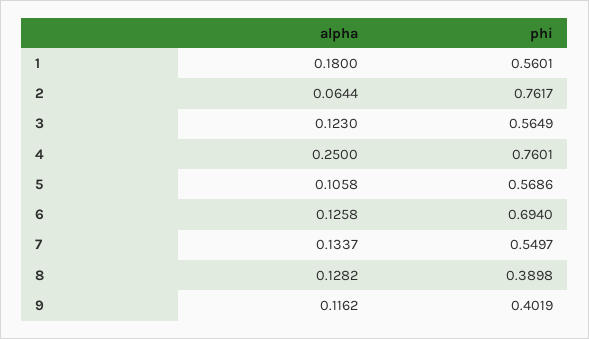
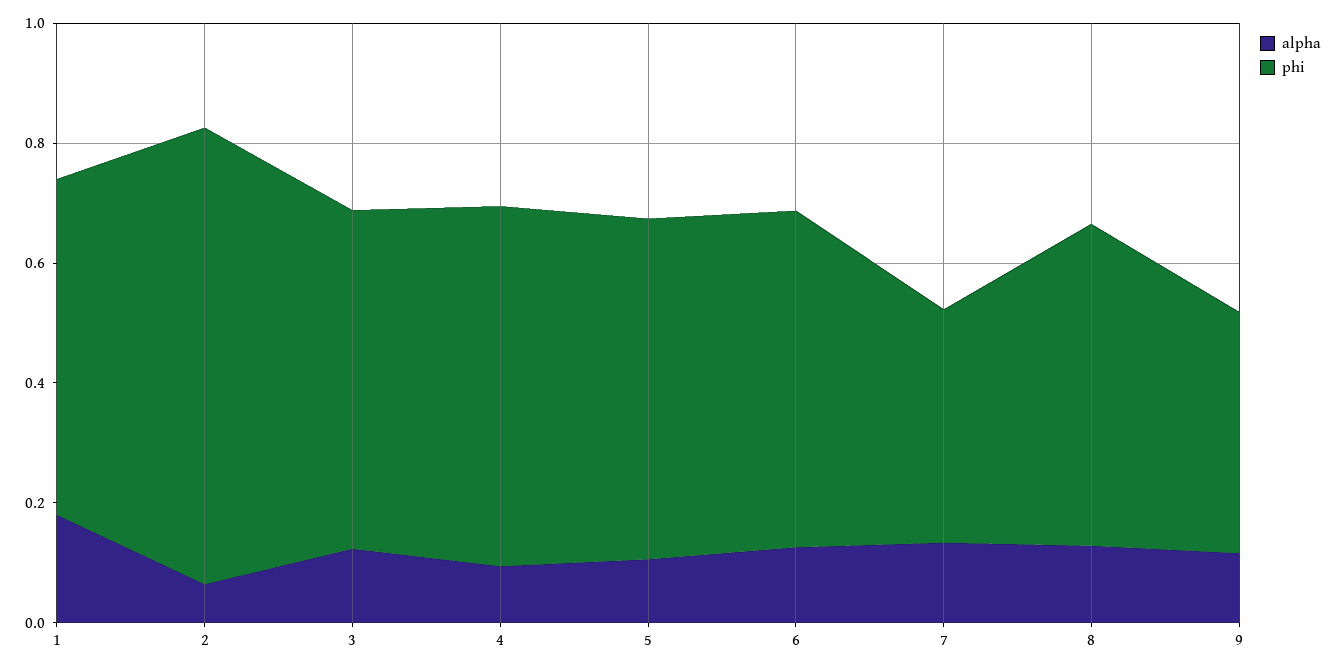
alpha, 4: 0.25 -> 0.1
phi, 4: 0.7601 -> 0.6
phi, 6: 0.694 -> 0.55
phi, 7: 0.5497 -> 0.4
phi, 8: 0.3898 -> 0.55

